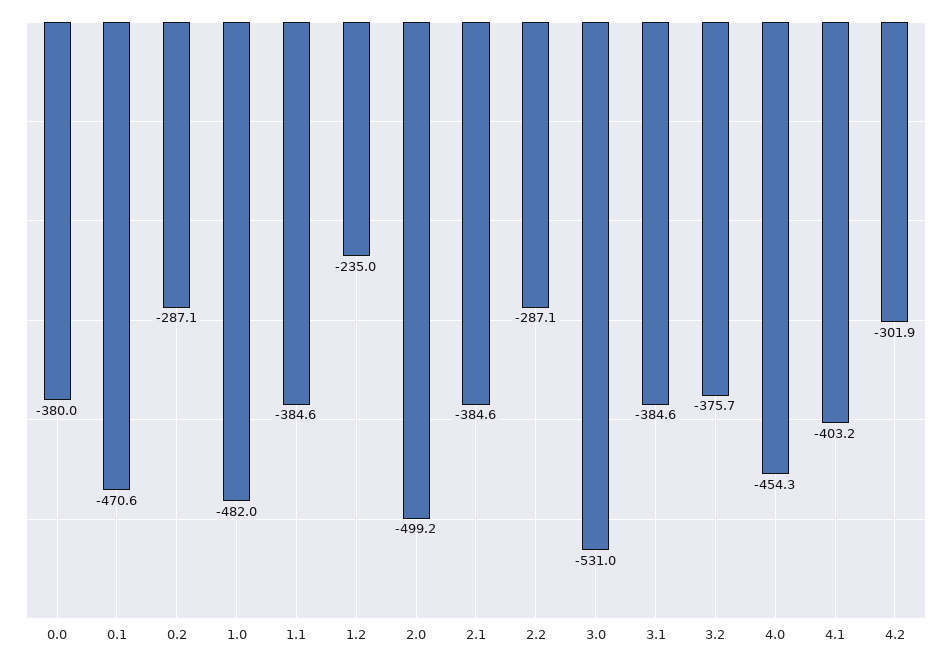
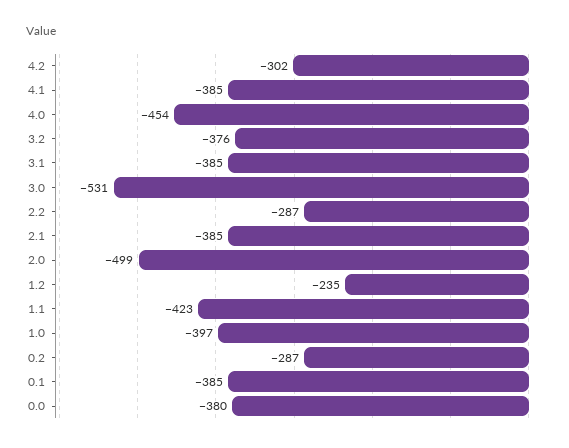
0.1: -470.6 -> -385
1.0: -482 -> -397
1.1: -384.6 -> -423
4.1: -403.2 -> -385

